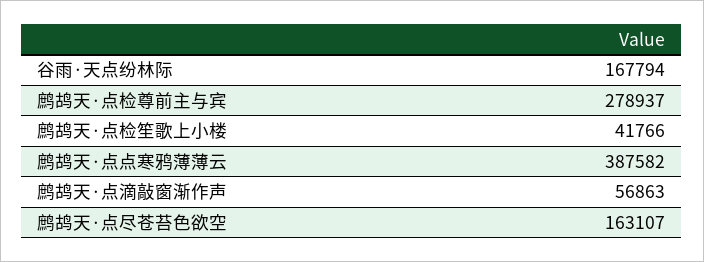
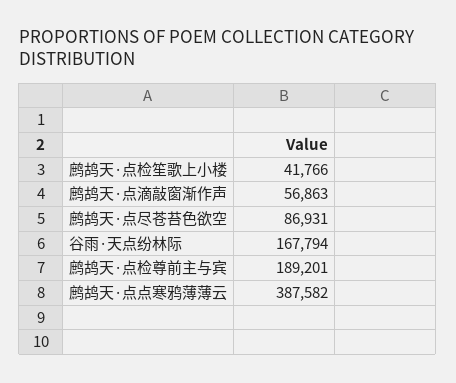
鹧鸪天·点检尊前主与宾: 278937 -> 189201
鹧鸪天·点尽苍苔色欲空: 163107 -> 86931

